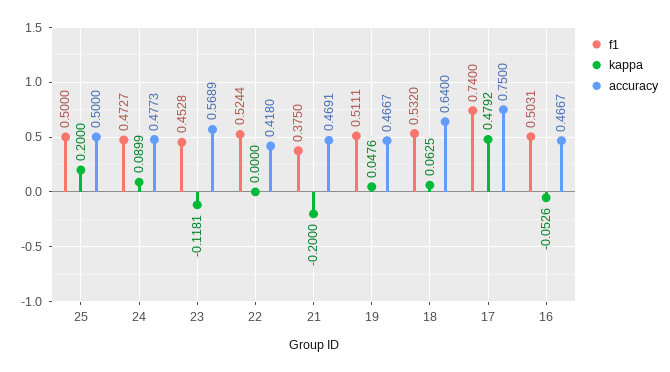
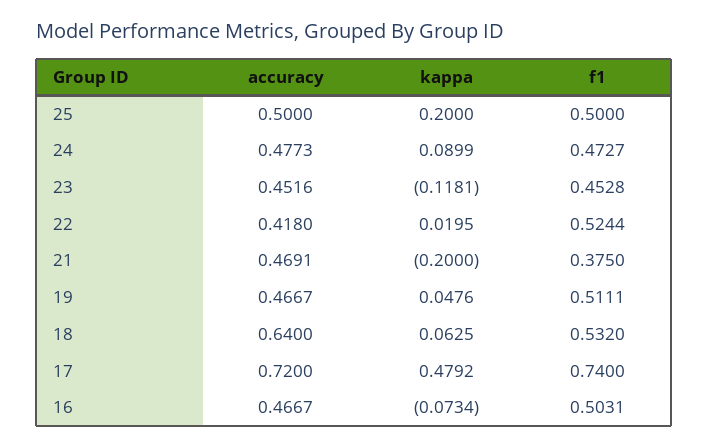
accuracy, 23: 0.5689 -> 0.4516
kappa, 22: 0 -> 0.0195
accuracy, 17: 0.75 -> 0.72
kappa, 16: -0.0526 -> -0.0734

